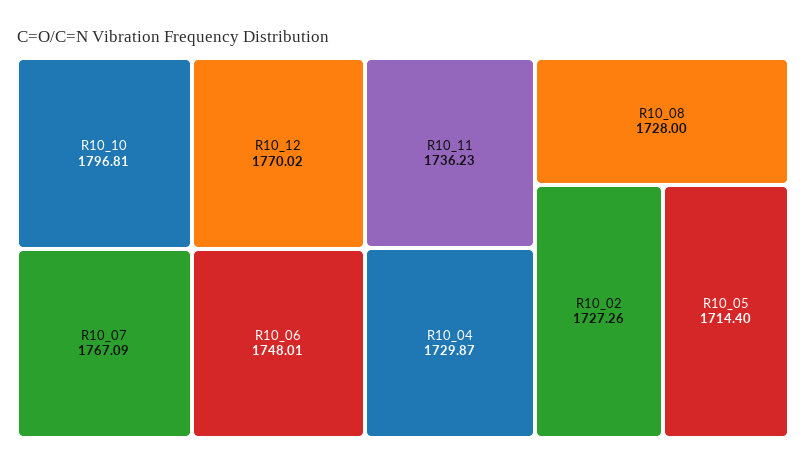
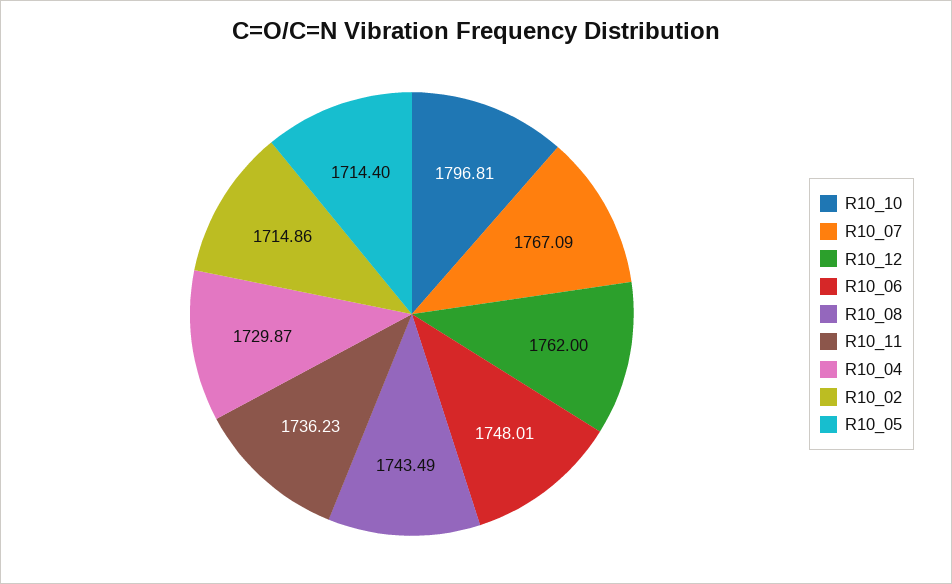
R10_12: 1770.02 -> 1762
R10_08: 1728 -> 1743.49
R10_02: 1727.26 -> 1714.86

